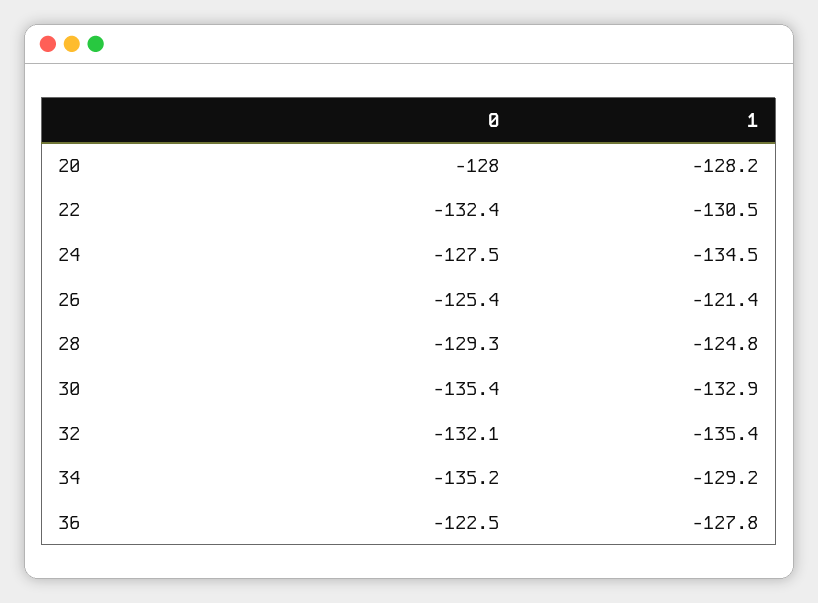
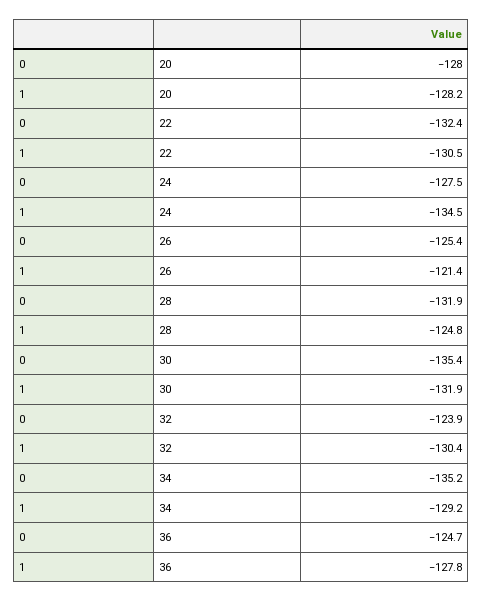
0, 28: -129.3 -> -131.9
1, 30: -132.9 -> -131.9
0, 32: -132.1 -> -123.9
1, 32: -135.4 -> -130.4
0, 36: -122.5 -> -124.7

